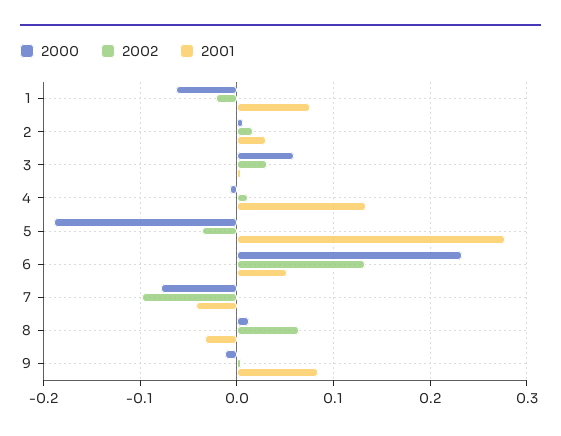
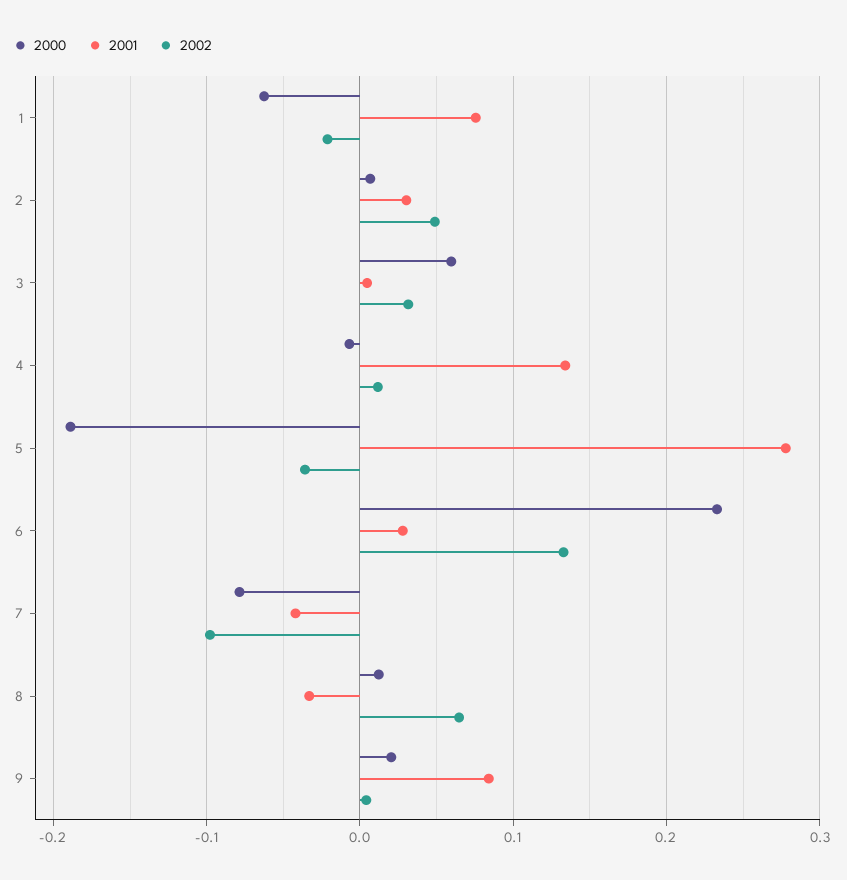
2002, 2: 0.02 -> 0.05
2001, 6: 0.05 -> 0.03
2000, 9: -0.01 -> 0.02

